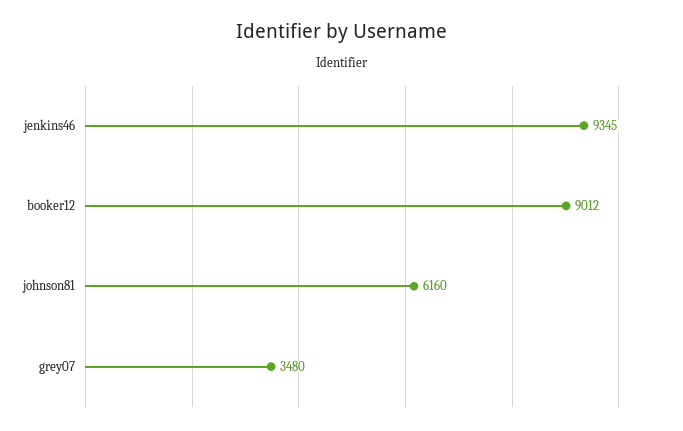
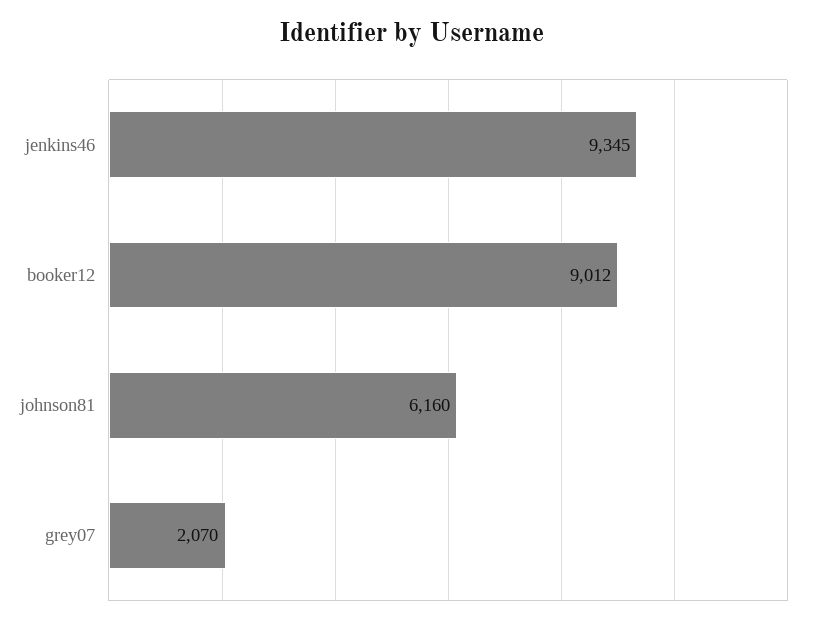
grey07: 3480 -> 2070

